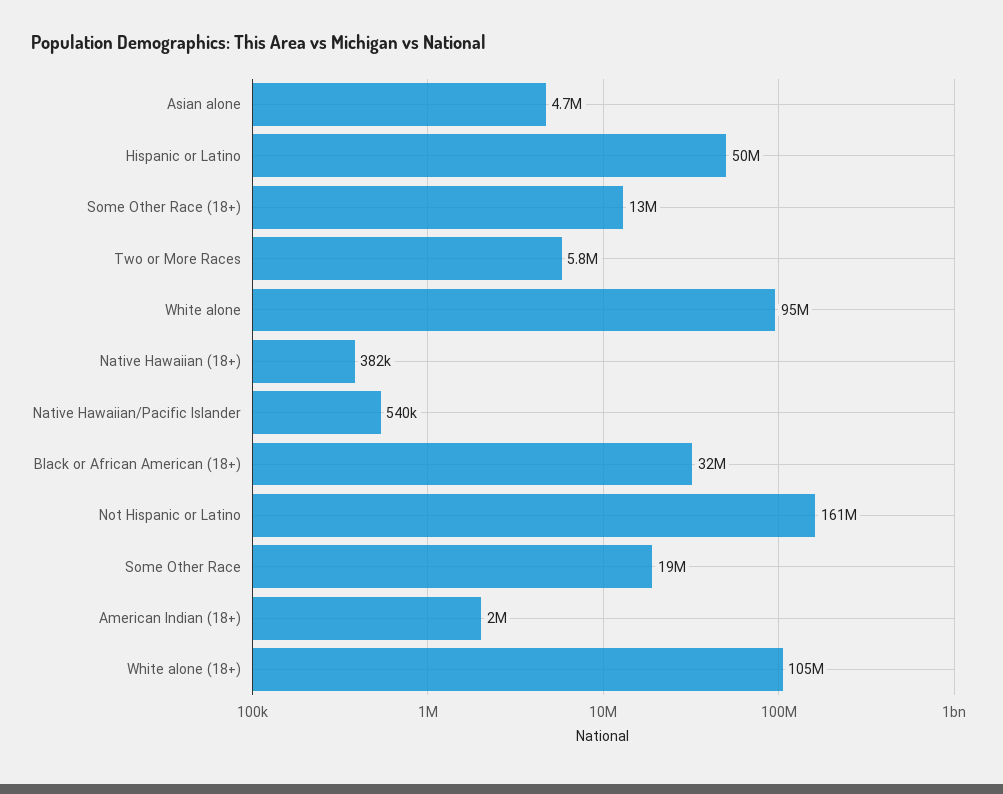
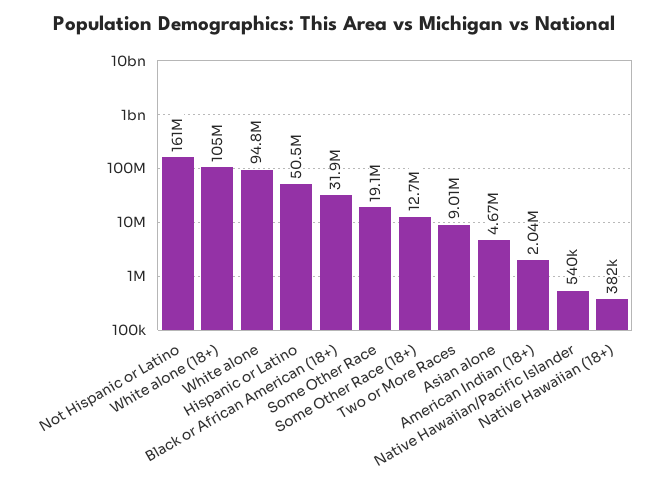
Two or More Races: 5800000 -> 9010000

